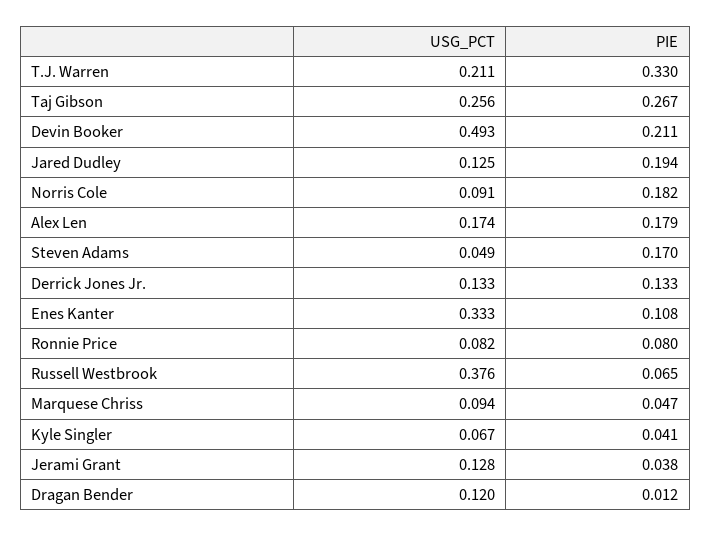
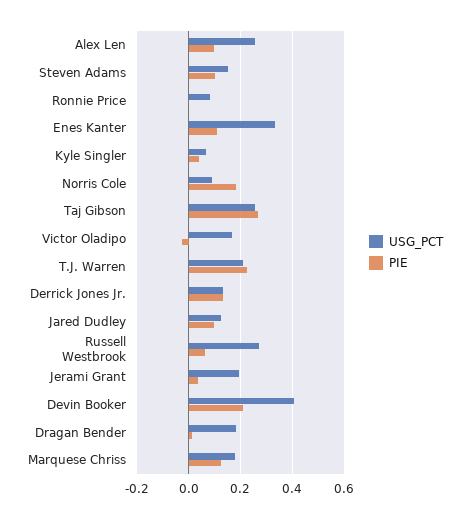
PIE, T.J. Warren: 0.33 -> 0.225
USG_PCT, Devin Booker: 0.493 -> 0.4
PIE, Jared Dudley: 0.194 -> 0.1
USG_PCT, Alex Len: 0.174 -> 0.25
PIE, Alex Len: 0.179 -> 0.1
USG_PCT, Steven Adams: 0.049 -> 0.15
PIE, Steven Adams: 0.17 -> 0.1
PIE, Ronnie Price: 0.08 -> 0
USG_PCT, Russell Westbrook: 0.376 -> 0.275
USG_PCT, Marquese Chriss: 0.094 -> 0.175
PIE, Marquese Chriss: 0.047 -> 0.125
USG_PCT, Jerami Grant: 0.128 -> 0.2
USG_PCT, Dragan Bender: 0.12 -> 0.175
USG_PCT, Victor Oladipo: none -> 0.175
PIE, Victor Oladipo: none -> -0.025

